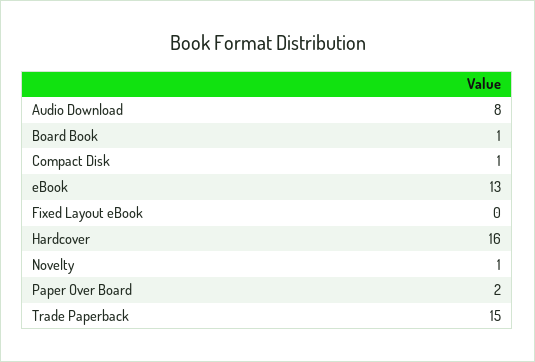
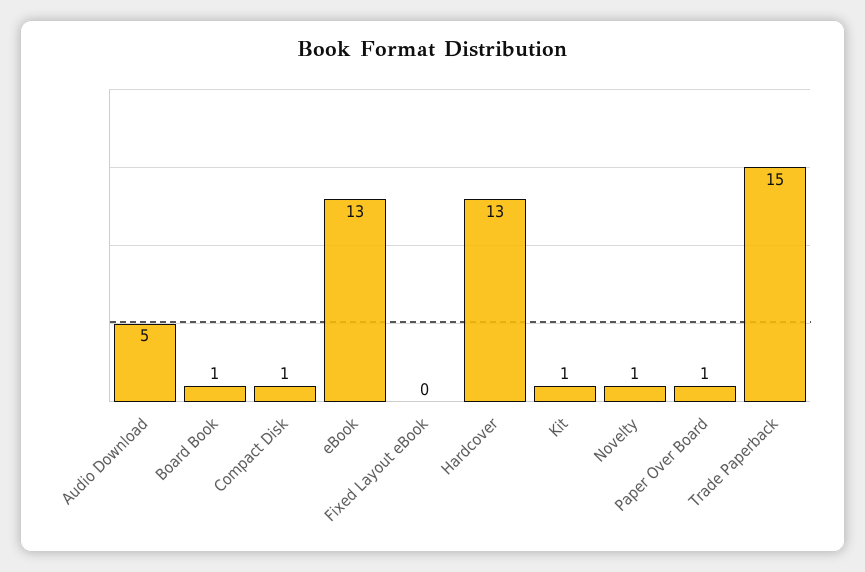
Audio Download: 8 -> 5
Hardcover: 16 -> 13
Paper Over Board: 2 -> 1
Kit: none -> 1

